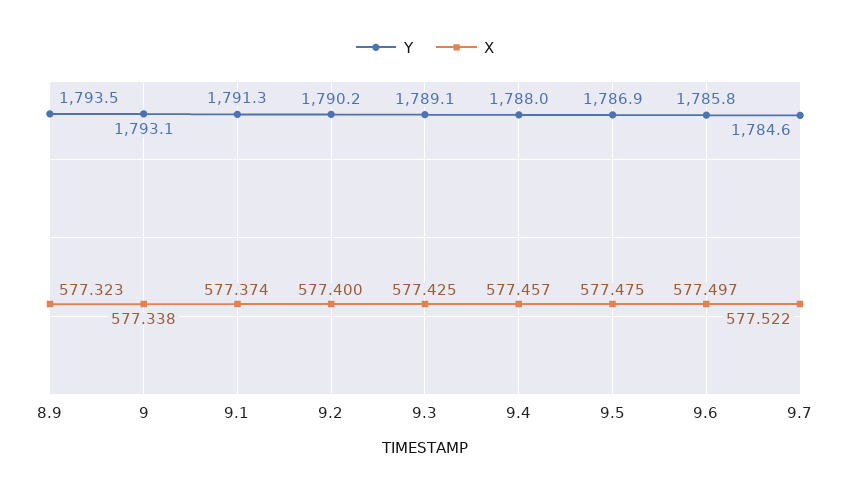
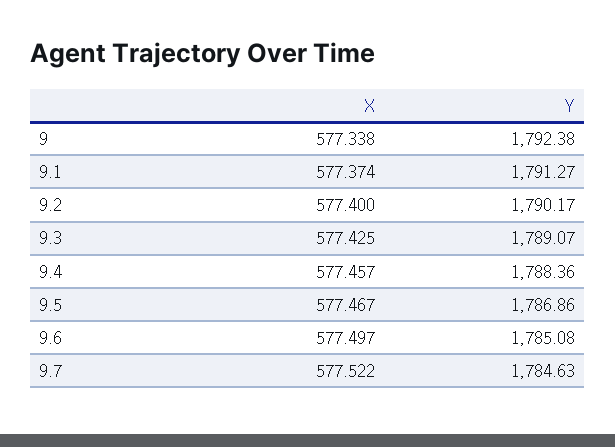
Y, 8.9: 1793.5 -> none
X, 8.9: 577.323 -> none
Y, 9: 1793.1 -> 1792.38
Y, 9.4: 1788 -> 1788.36
X, 9.5: 577.475 -> 577.467
Y, 9.6: 1785.8 -> 1785.08

